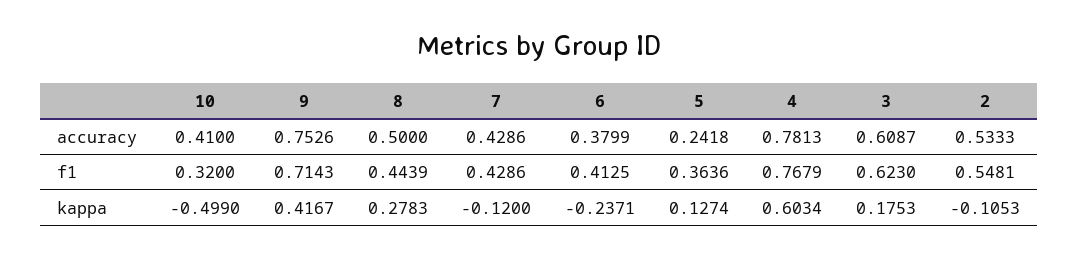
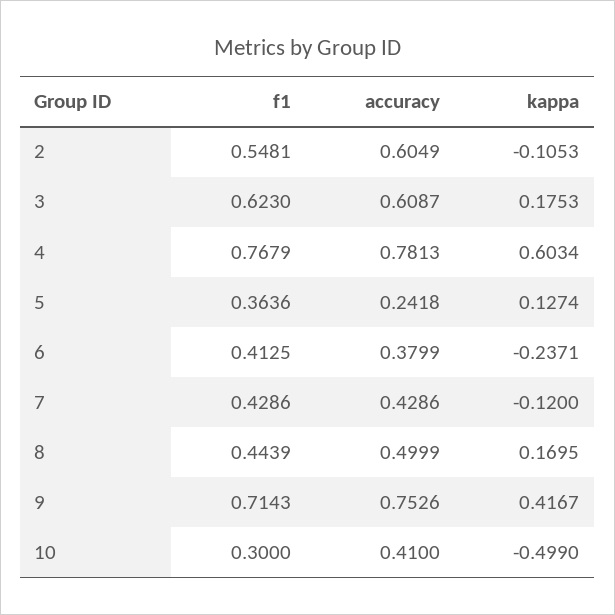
8, accuracy: 0.5 -> 0.4999
2, accuracy: 0.5333 -> 0.6049
10, f1: 0.32 -> 0.3
8, kappa: 0.2783 -> 0.1695

